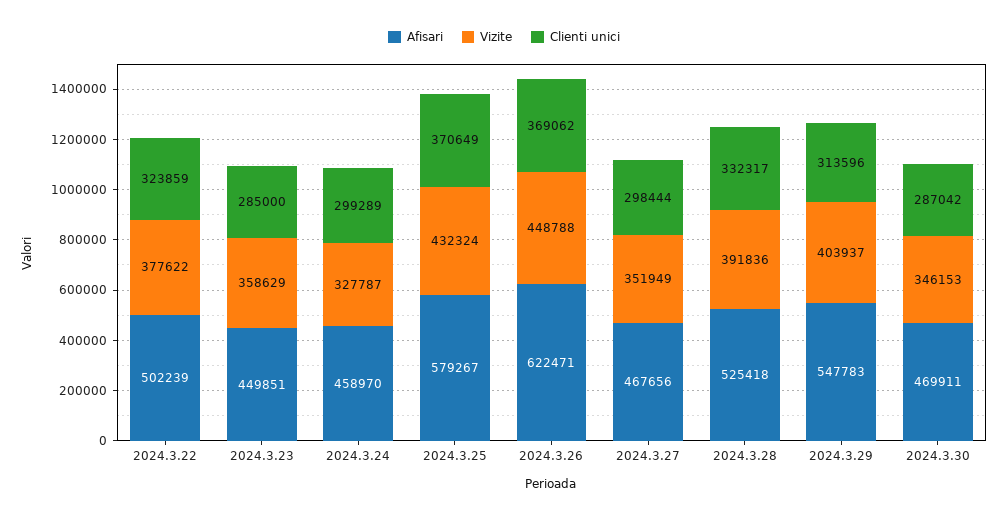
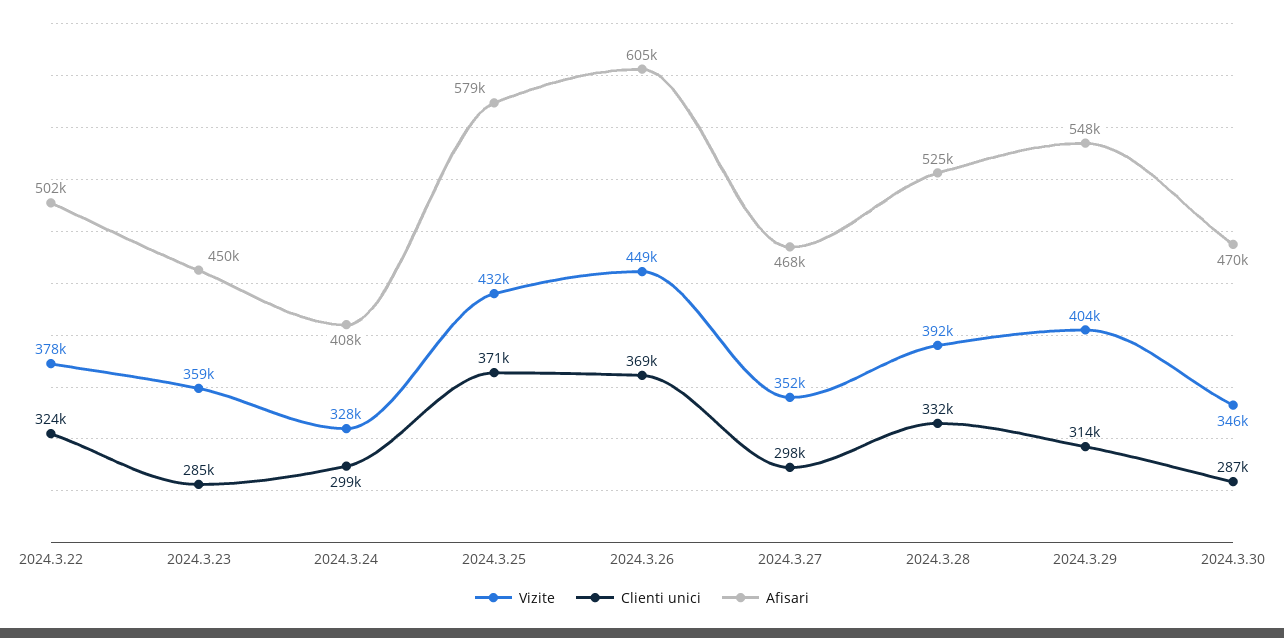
Afisari, 2024.3.24: 458970 -> 408000
Afisari, 2024.3.26: 622471 -> 605000

